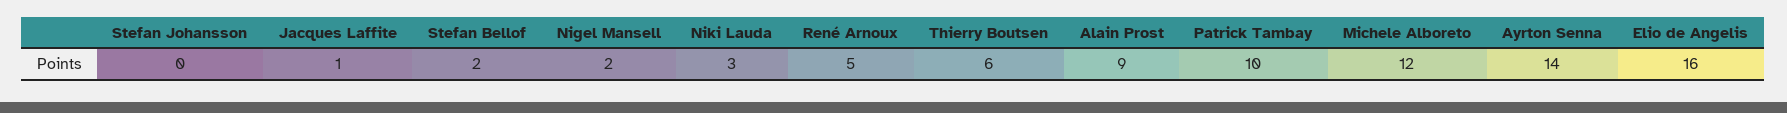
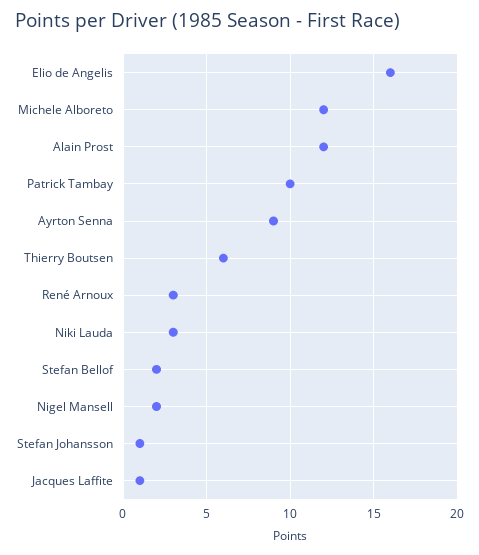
Stefan Johansson: 0 -> 1
René Arnoux: 5 -> 3
Alain Prost: 9 -> 12
Ayrton Senna: 14 -> 9

